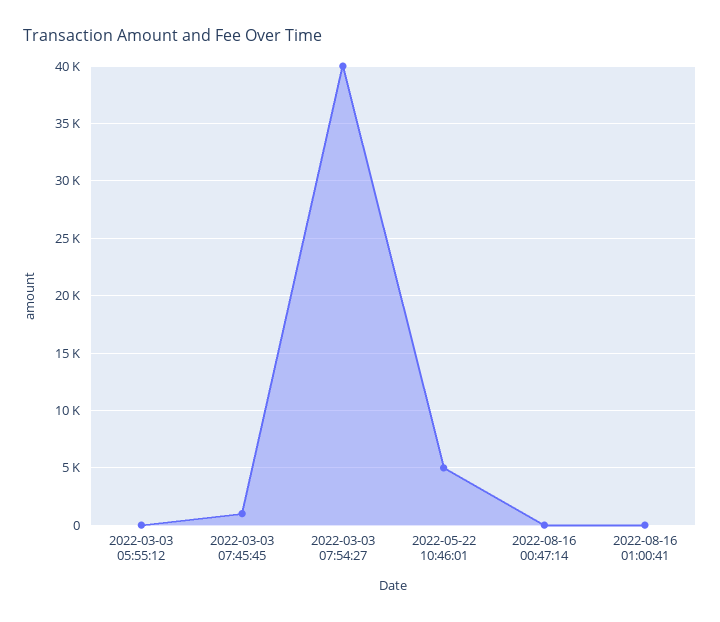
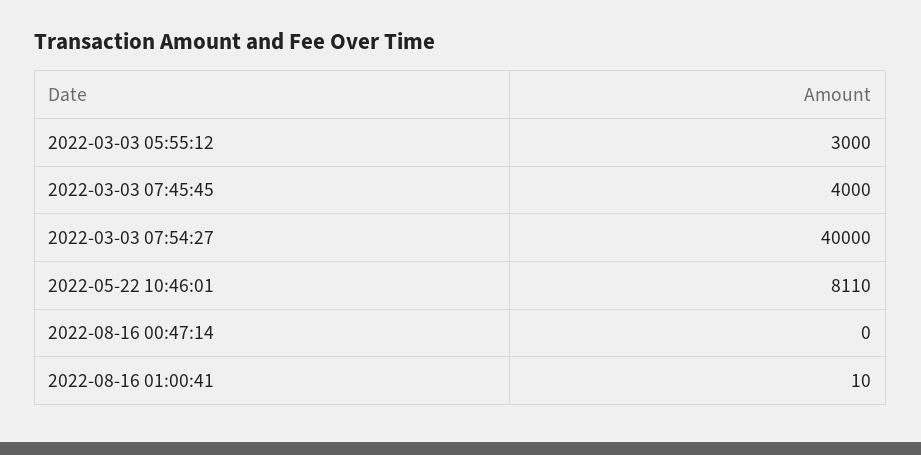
2022-03-03 05:55:12: 0 -> 3000
2022-03-03 07:45:45: 1000 -> 4000
2022-05-22 10:46:01: 5000 -> 8110

